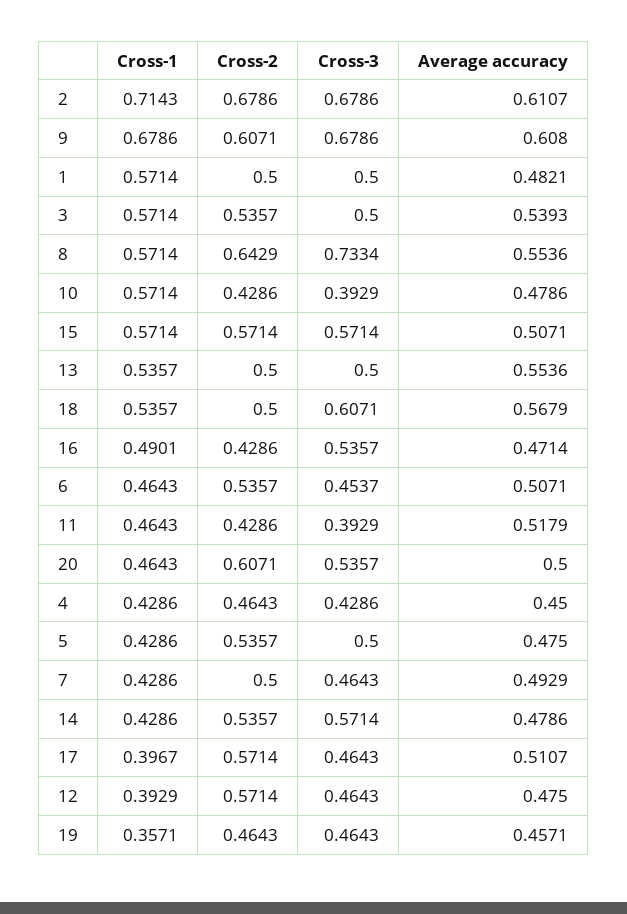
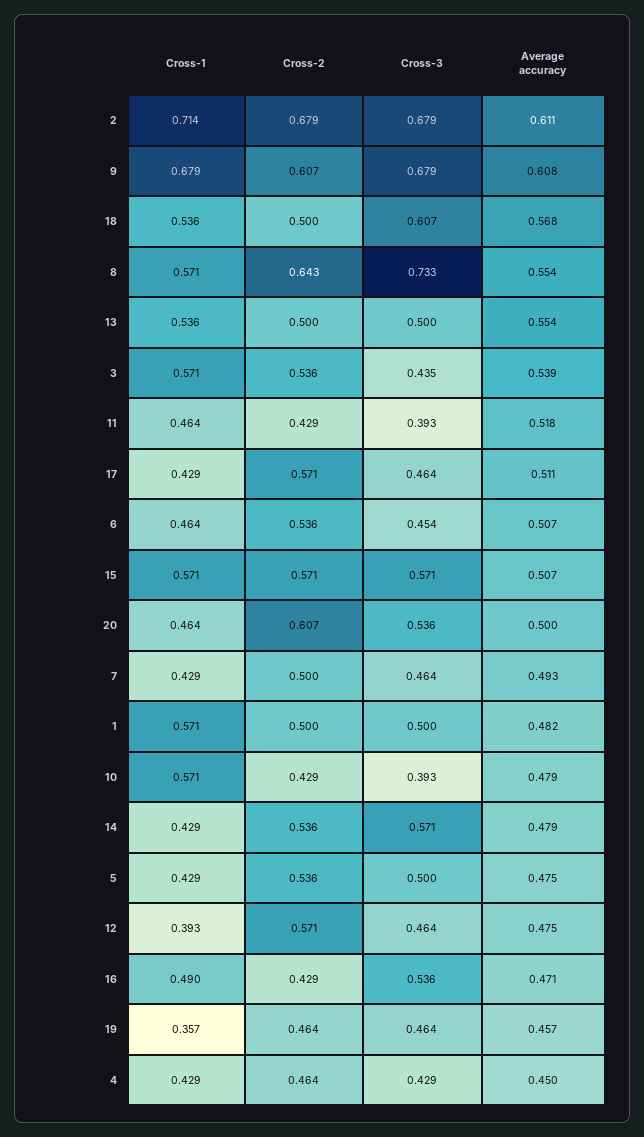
Cross-3, 3: 0.5 -> 0.435
Cross-1, 17: 0.3967 -> 0.429

